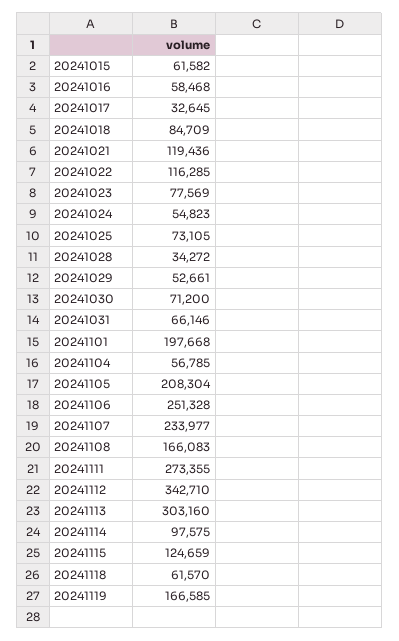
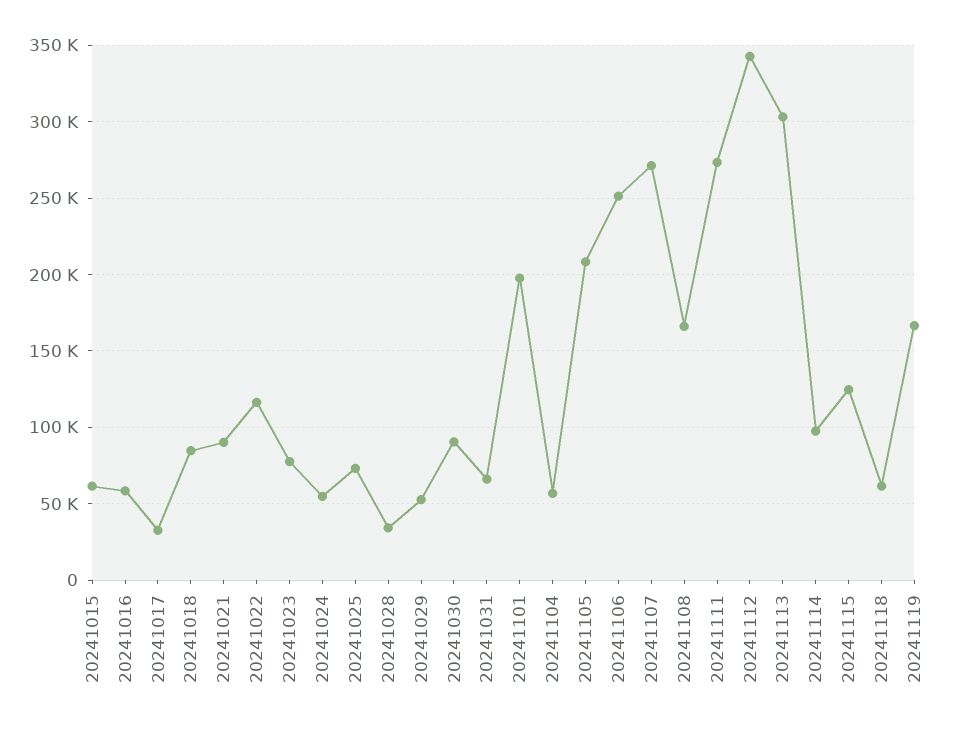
20241021: 119436 -> 90000
20241030: 71200 -> 90000
20241107: 233977 -> 270000

